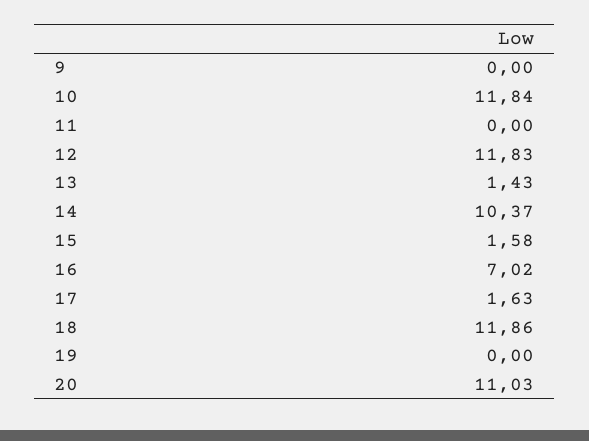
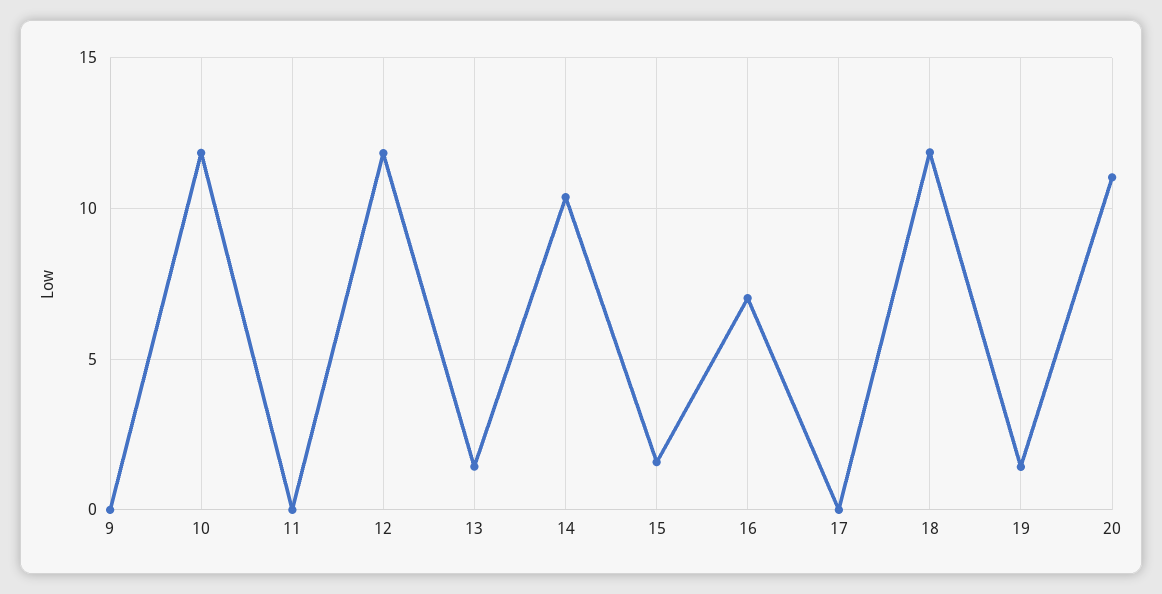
17: 1.63 -> 0
19: 0 -> 1.5

